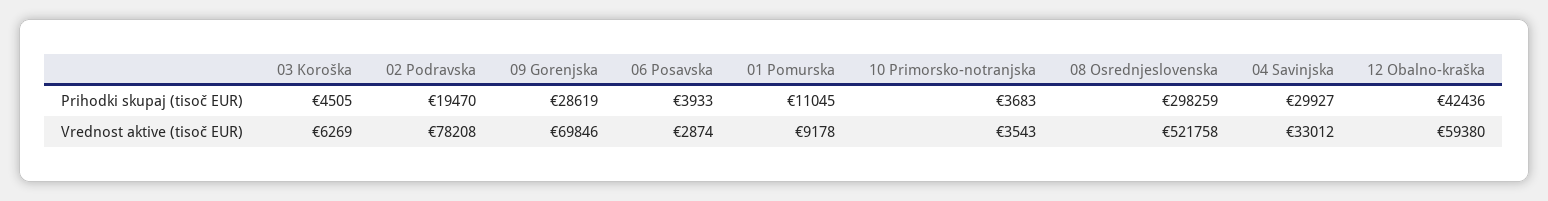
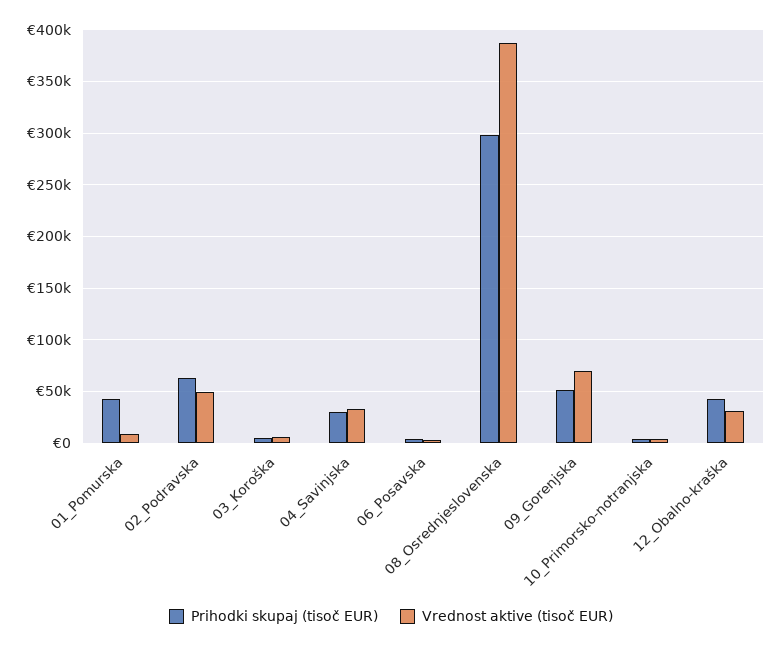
Prihodki skupaj (tisoč EUR), 02 Podravska: 19470 -> 60000
Prihodki skupaj (tisoč EUR), 09 Gorenjska: 28619 -> 50000
Prihodki skupaj (tisoč EUR), 01 Pomurska: 11045 -> 40000
Vrednost aktive (tisoč EUR), 02 Podravska: 78208 -> 50000
Vrednost aktive (tisoč EUR), 08 Osrednjeslovenska: 521758 -> 390000
Vrednost aktive (tisoč EUR), 12 Obalno-kraška: 59380 -> 30000

